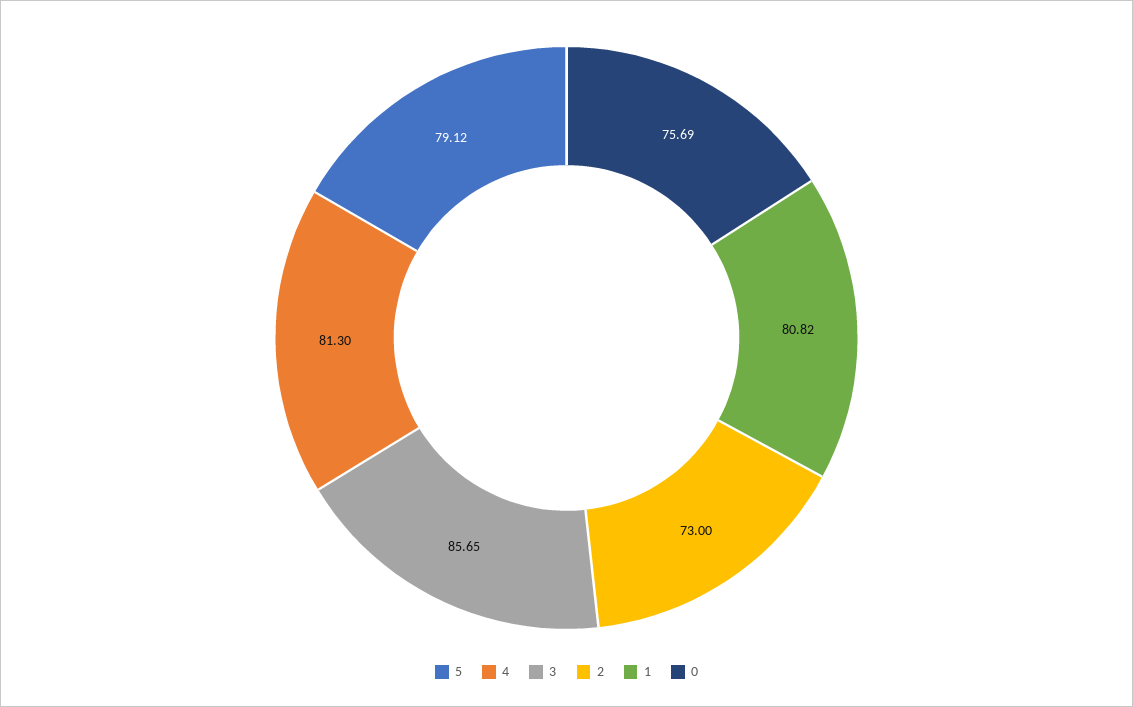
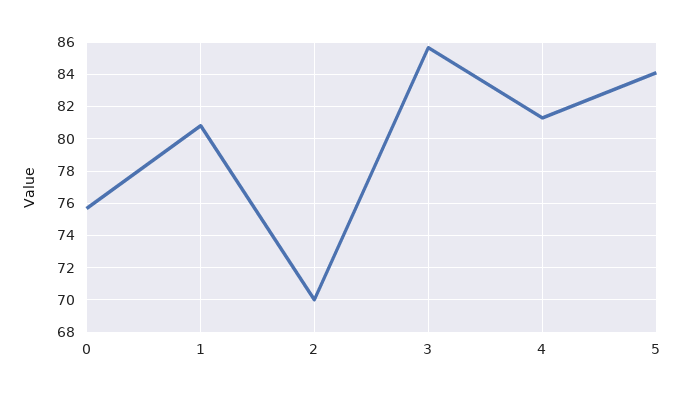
5: 79.12 -> 84
2: 73 -> 70

